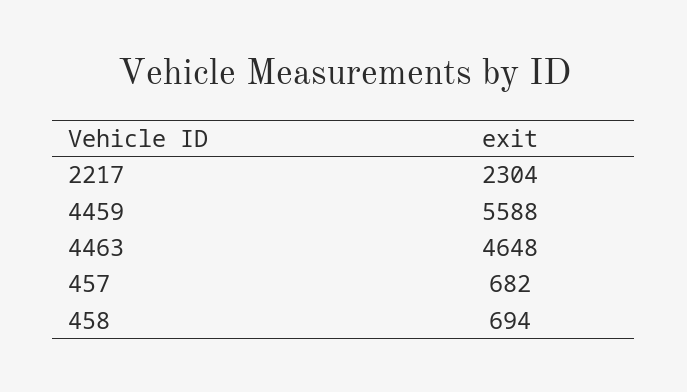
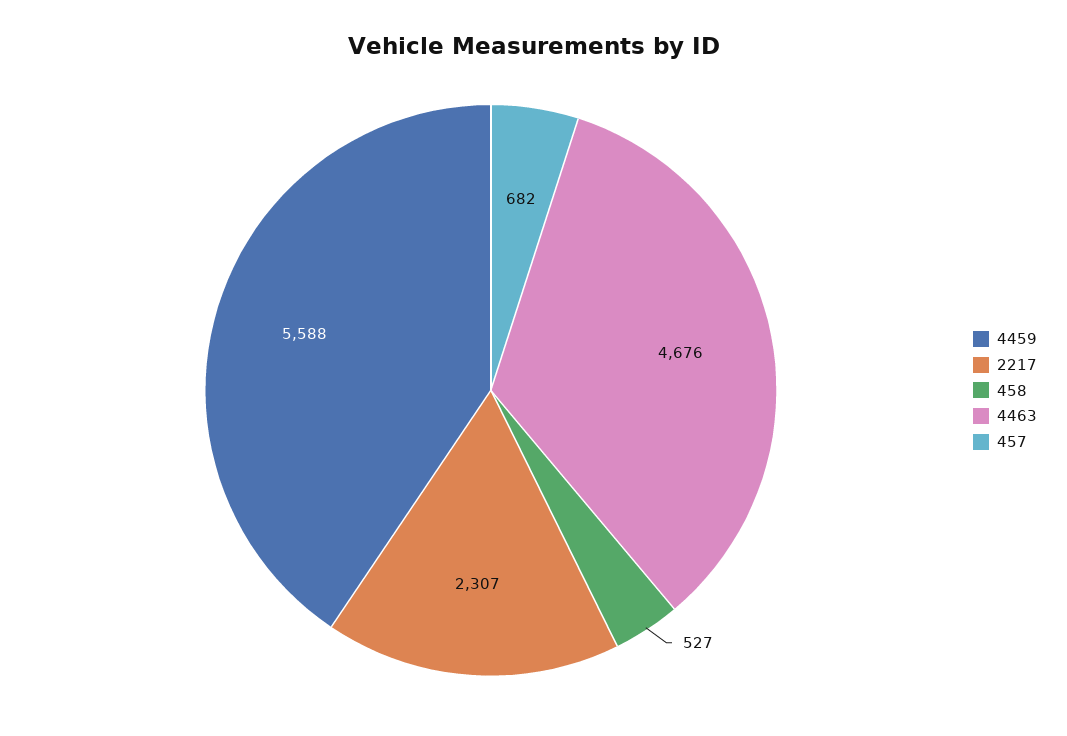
2217: 2304 -> 2307
4463: 4648 -> 4676
458: 694 -> 527

